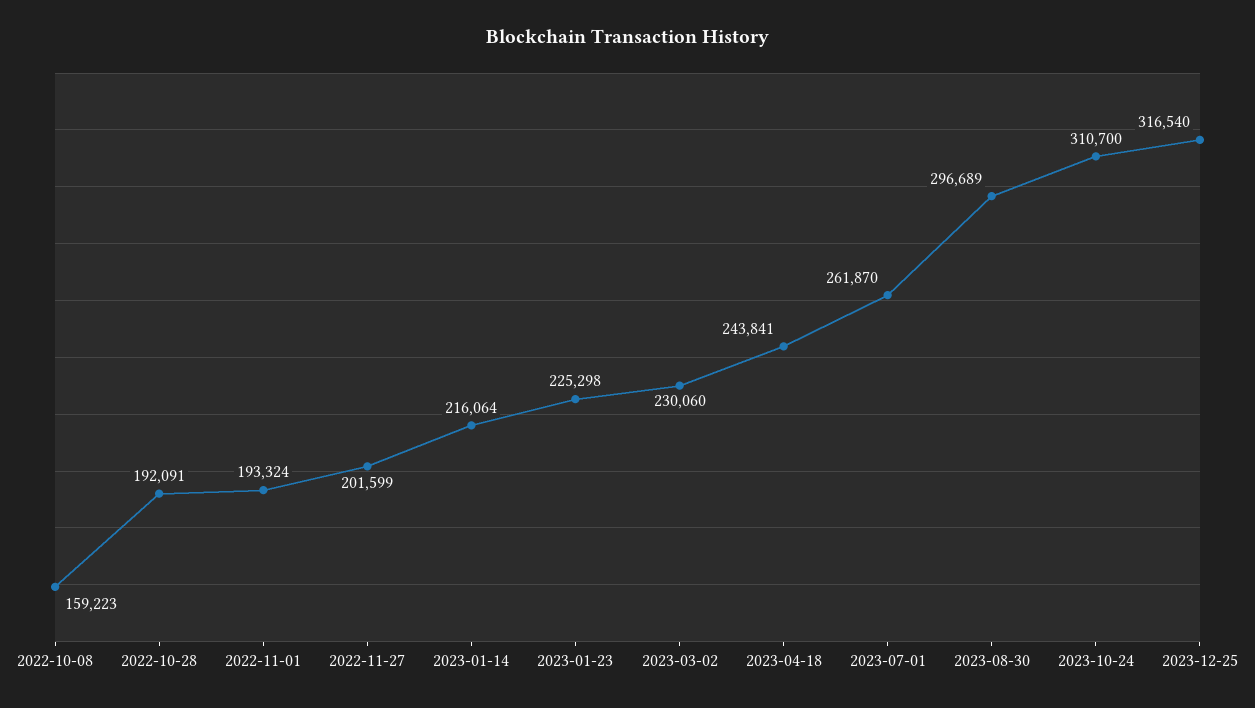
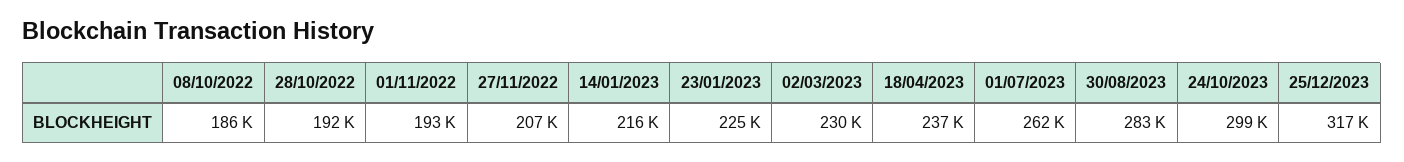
2022-10-08: 159223 -> 186000
2022-11-27: 201599 -> 207000
2023-04-18: 243841 -> 237000
2023-08-30: 296689 -> 283000
2023-10-24: 310700 -> 299000

